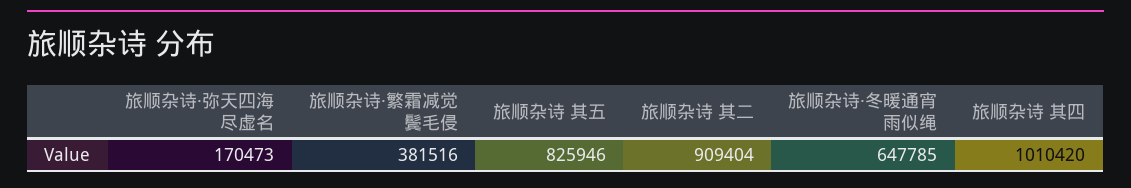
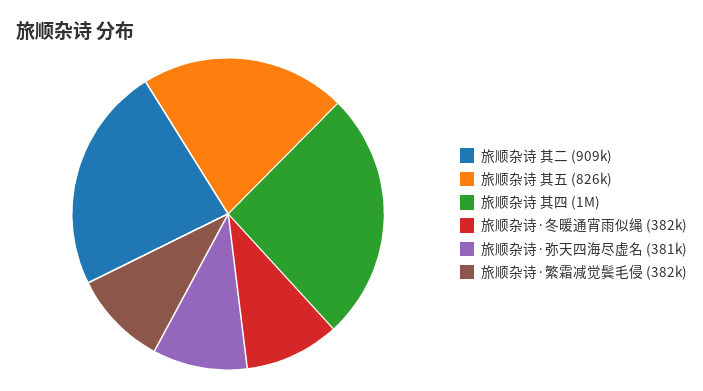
旅顺杂诗·弥天四海尽虚名: 170473 -> 381000
旅顺杂诗·冬暖通宵雨似绳: 647785 -> 382000

